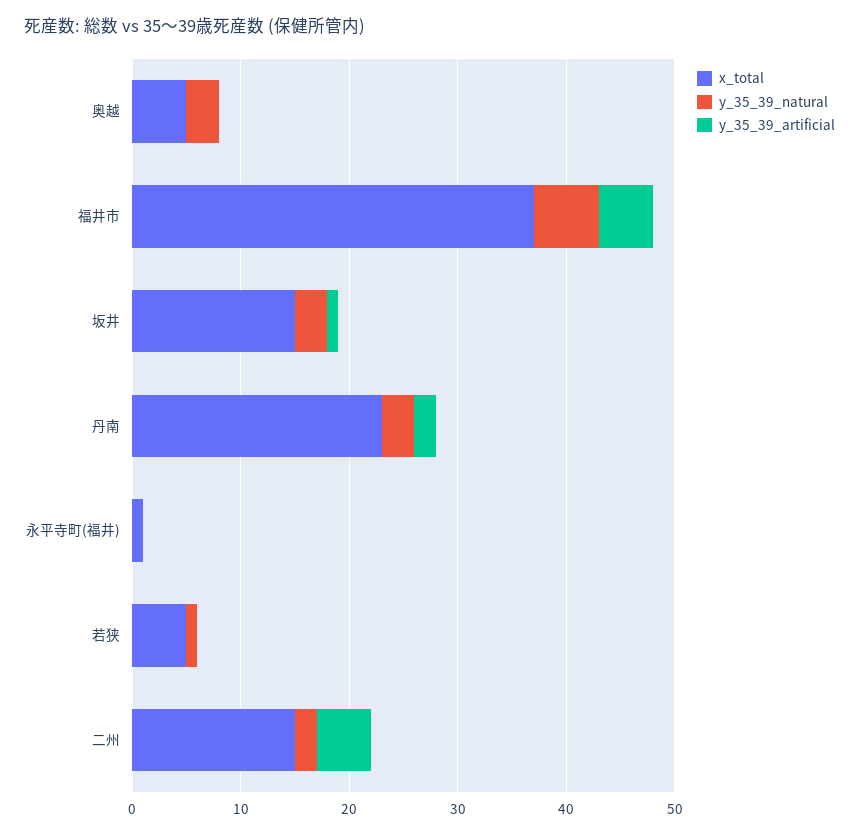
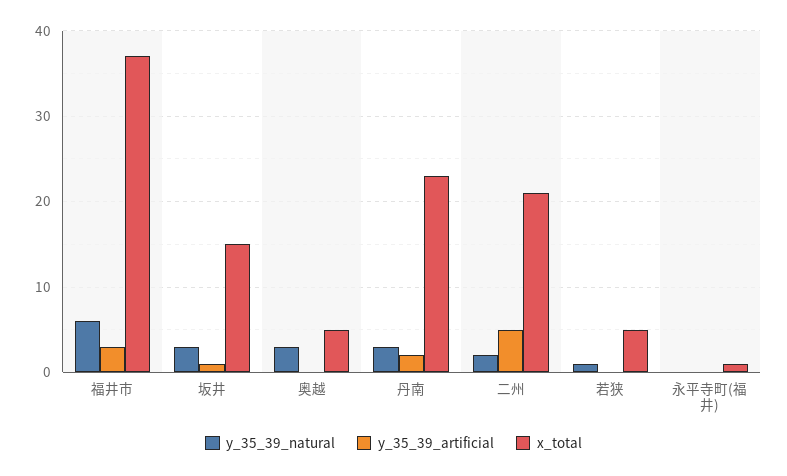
y_35_39_artificial, 福井市: 5 -> 3
x_total, 二州: 15 -> 21

